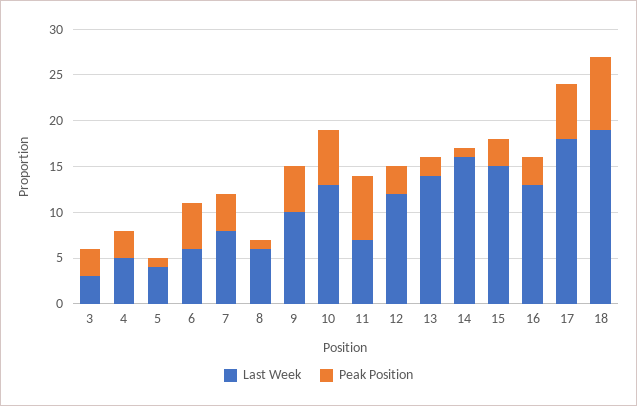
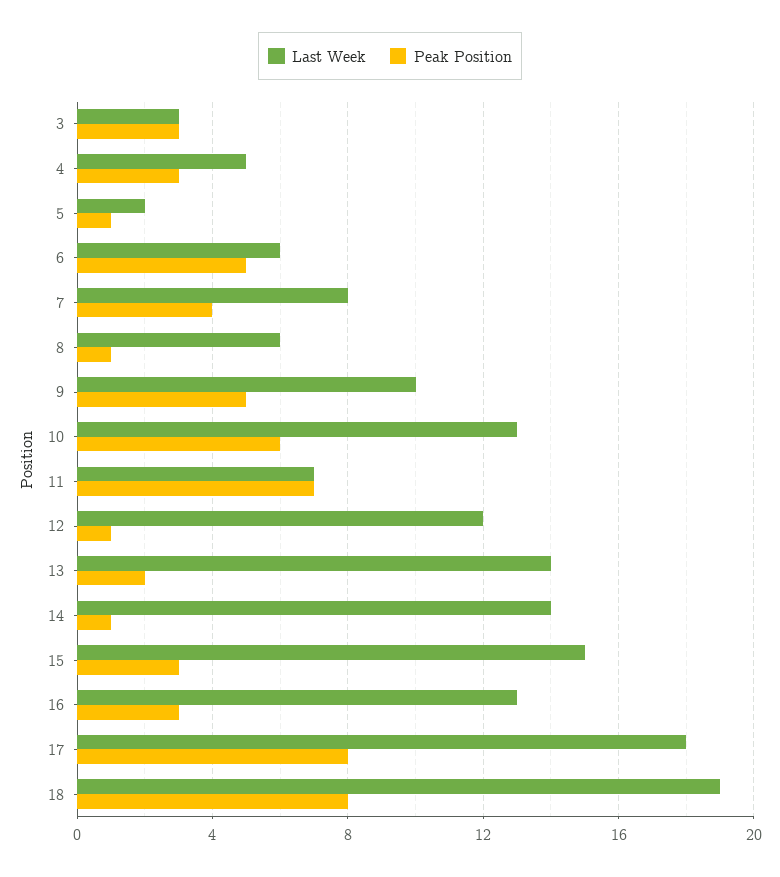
Last Week, 5: 4 -> 2
Peak Position, 12: 3 -> 1
Last Week, 14: 16 -> 14
Peak Position, 17: 6 -> 8

